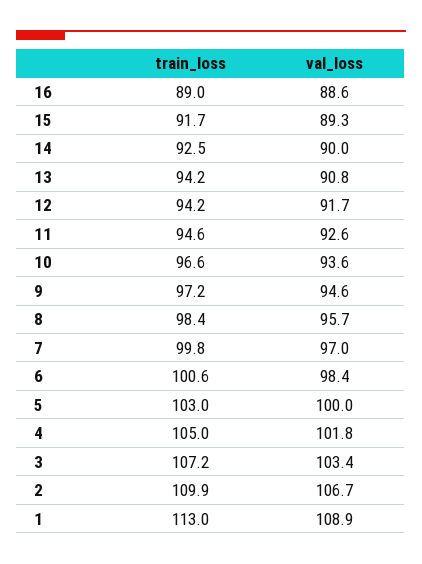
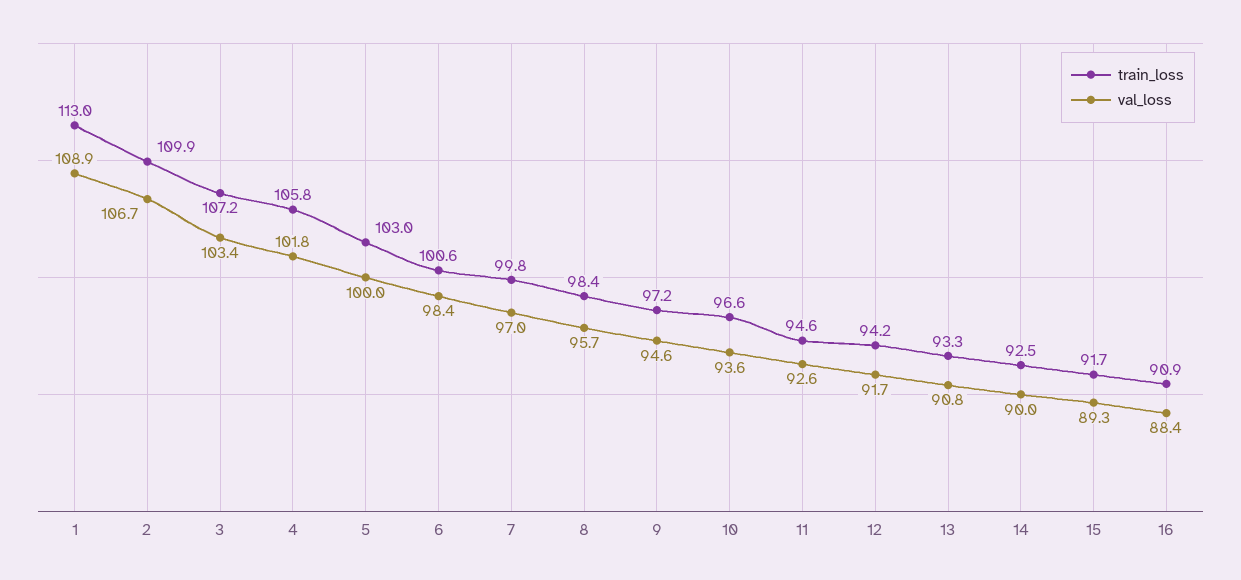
train_loss, 16: 89 -> 90.9
val_loss, 16: 88.6 -> 88.4
train_loss, 13: 94.2 -> 93.3
train_loss, 4: 105 -> 105.8

